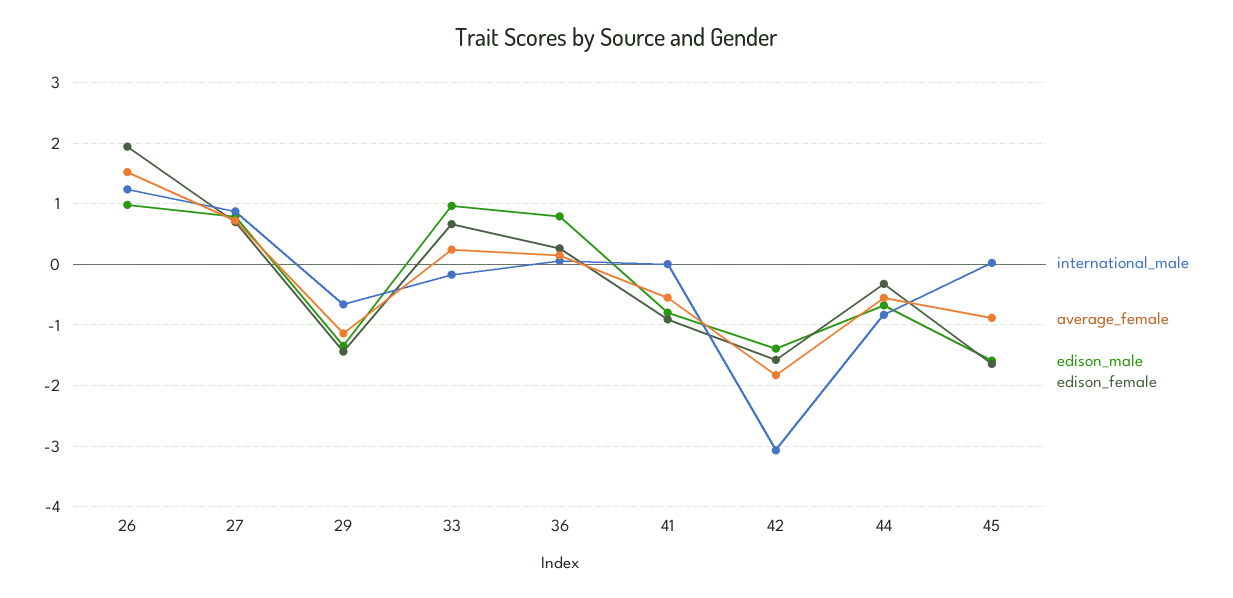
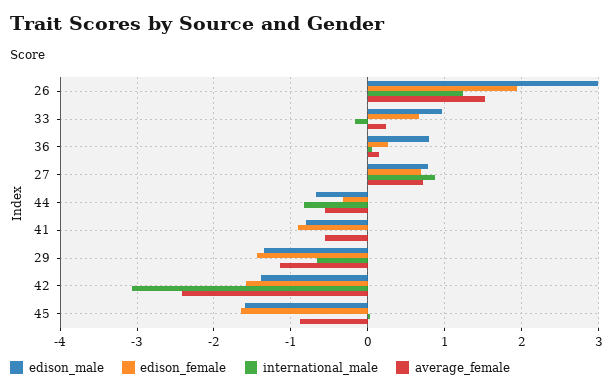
edison_male, 26: 1 -> 3
average_female, 42: -1.8 -> -2.4

